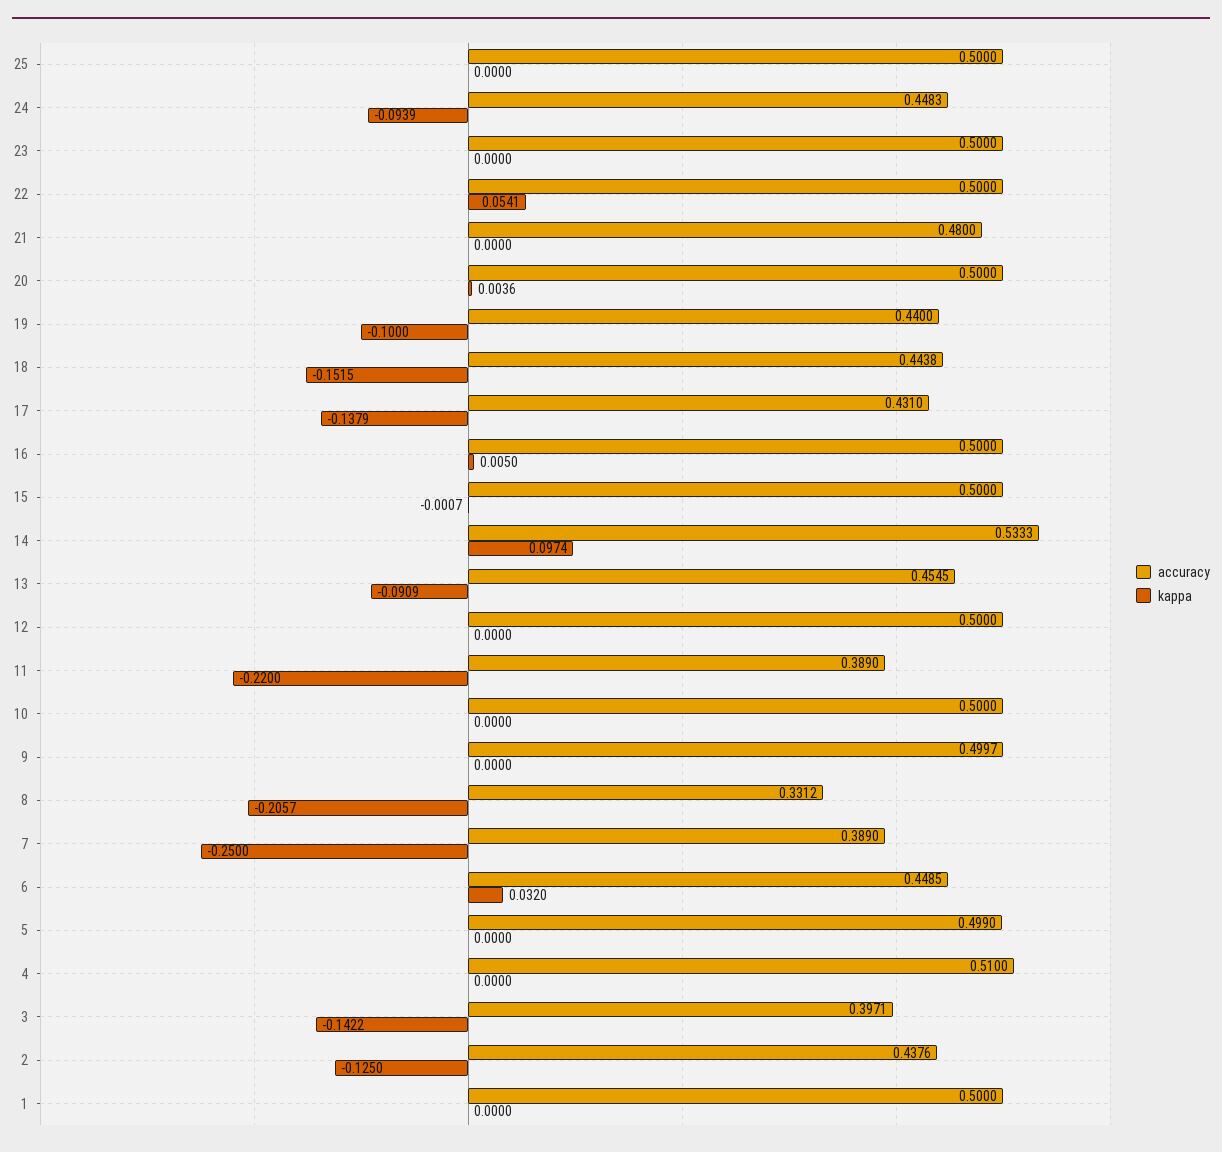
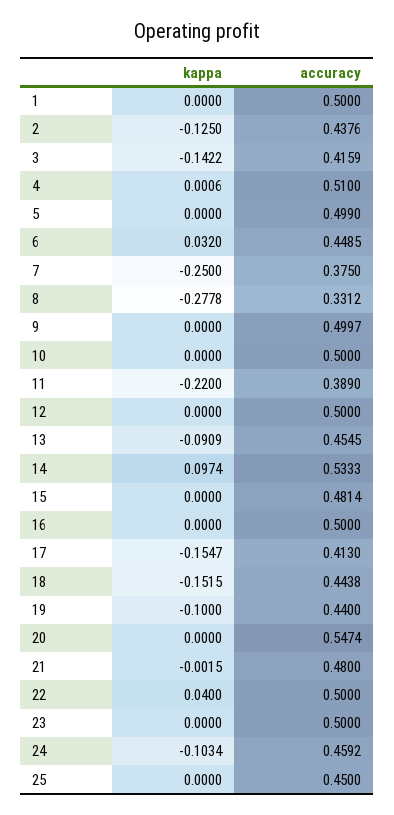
accuracy, 25: 0.5 -> 0.45
accuracy, 24: 0.4483 -> 0.4592
kappa, 24: -0.0939 -> -0.1034
kappa, 22: 0.0541 -> 0.04
kappa, 21: 0 -> -0.0015
accuracy, 20: 0.5 -> 0.5474
kappa, 20: 0.0036 -> 0
accuracy, 17: 0.431 -> 0.413
kappa, 17: -0.1379 -> -0.1547
kappa, 16: 0.005 -> 0
accuracy, 15: 0.5 -> 0.4814
kappa, 15: -0.0007 -> 0
kappa, 8: -0.2057 -> -0.2778
accuracy, 7: 0.389 -> 0.375
kappa, 4: 0 -> 0.0006
accuracy, 3: 0.3971 -> 0.4159

